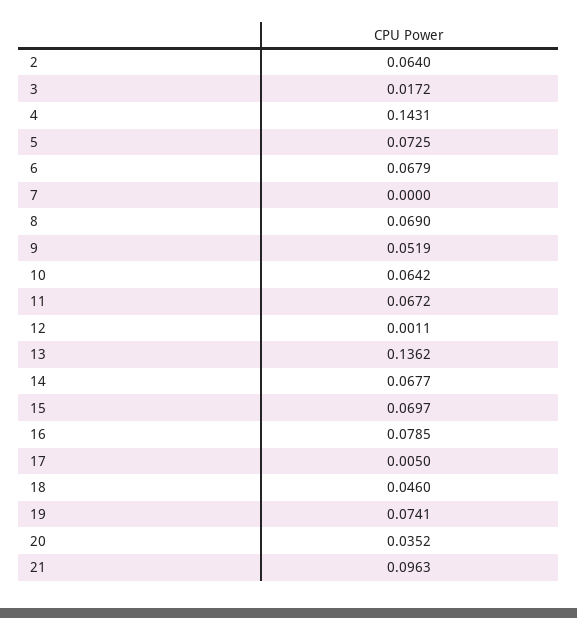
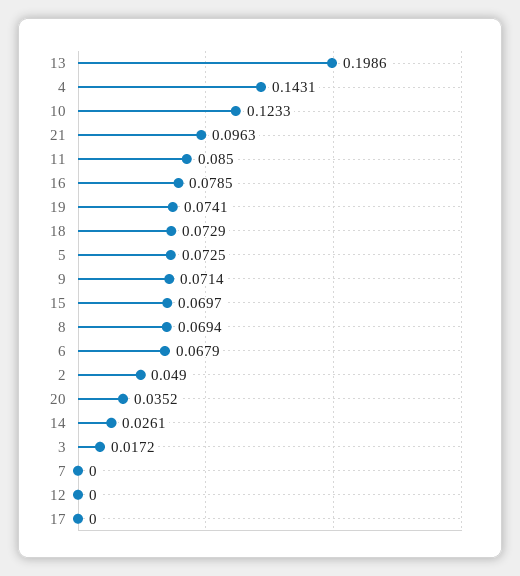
2: 0.064 -> 0.049
8: 0.069 -> 0.0694
9: 0.0519 -> 0.0714
10: 0.0642 -> 0.1233
11: 0.0672 -> 0.085
12: 0.0011 -> 0
13: 0.1362 -> 0.1986
14: 0.0677 -> 0.0261
17: 0.005 -> 0
18: 0.046 -> 0.0729

